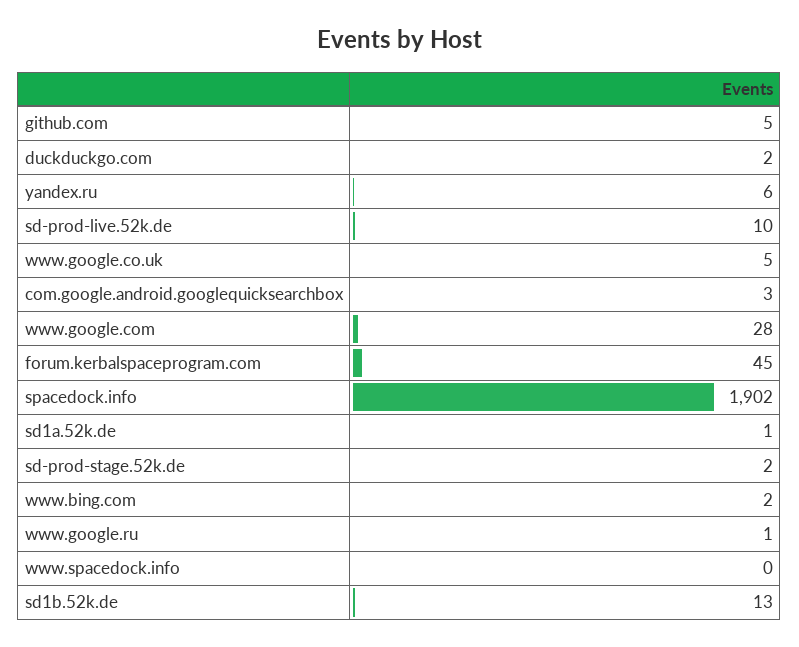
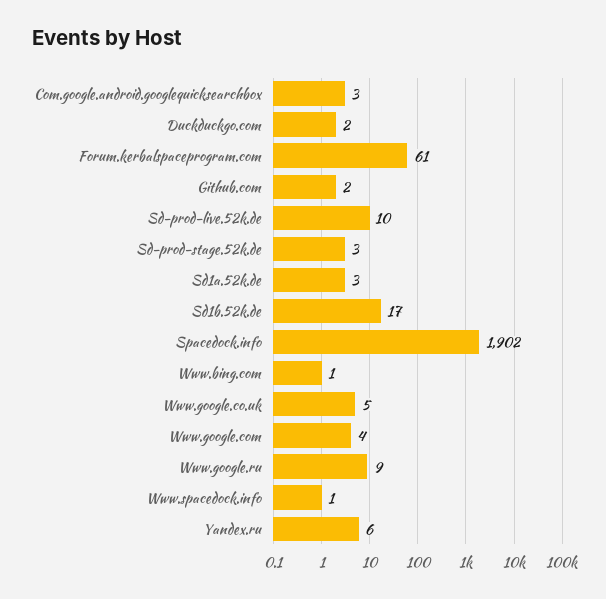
github.com: 5 -> 2
www.google.com: 28 -> 4
forum.kerbalspaceprogram.com: 45 -> 61
sd1a.52k.de: 1 -> 3
sd-prod-stage.52k.de: 2 -> 3
www.bing.com: 2 -> 1
www.google.ru: 1 -> 9
www.spacedock.info: 0 -> 1
sd1b.52k.de: 13 -> 17

